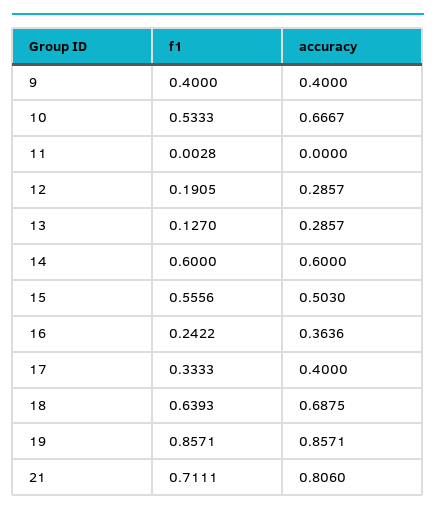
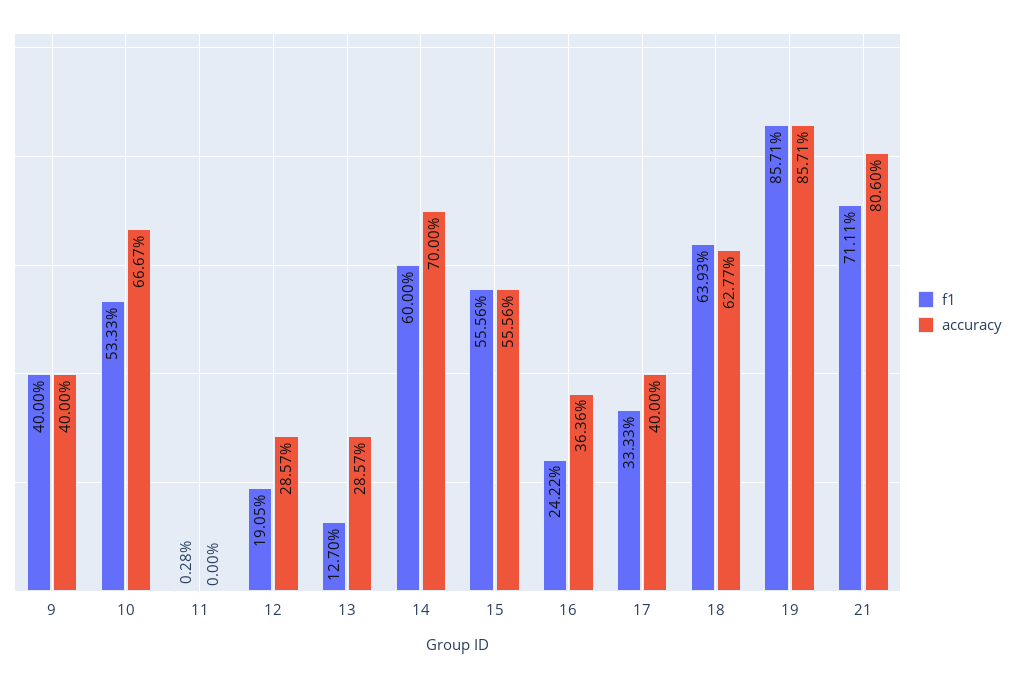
accuracy, 14: 0.6 -> 0.7
accuracy, 15: 0.503 -> 0.5556
accuracy, 18: 0.6875 -> 0.6277

